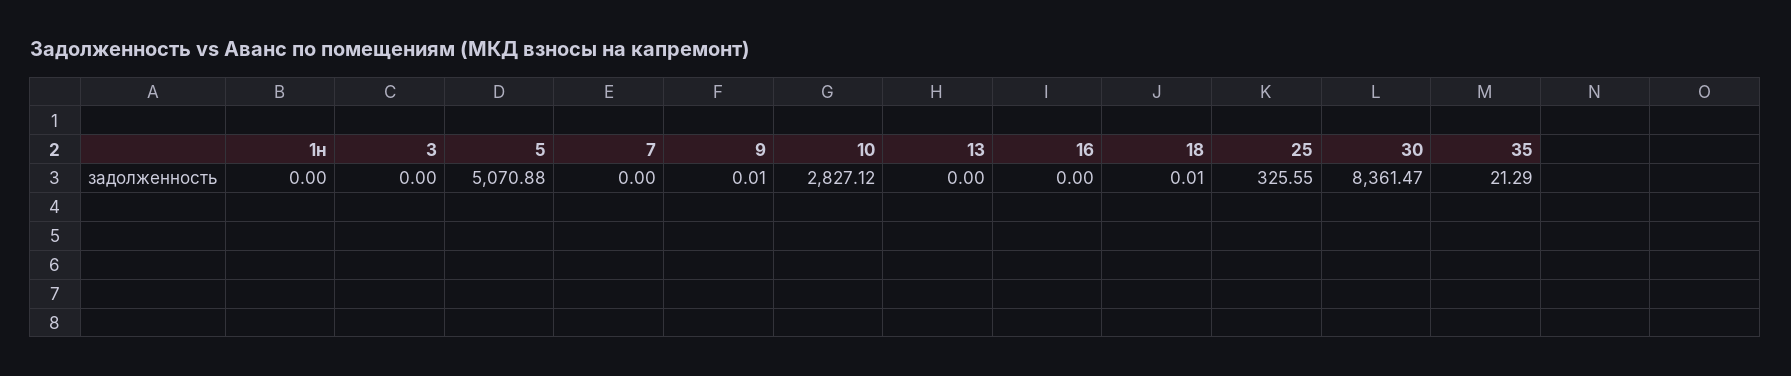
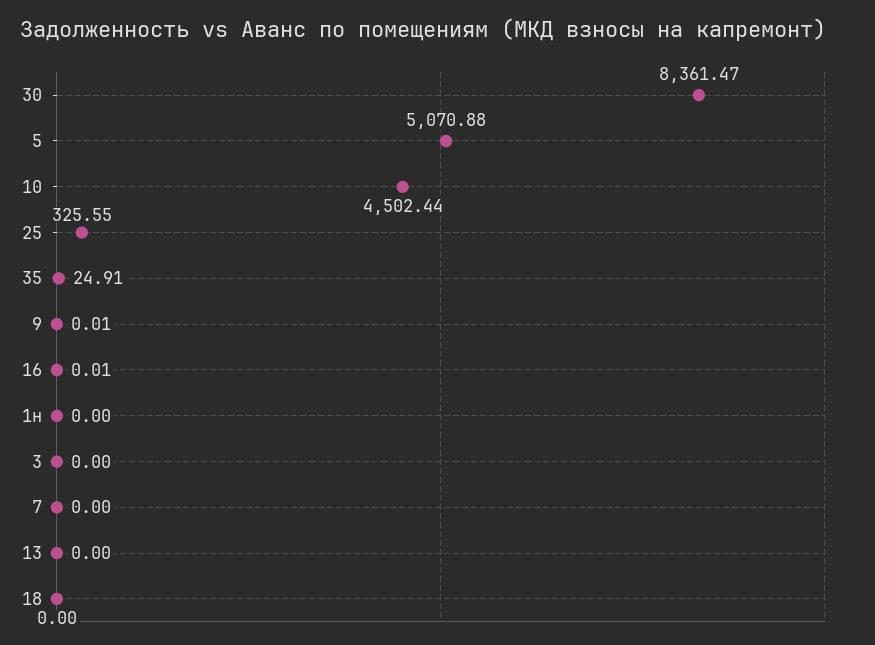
10: 2827.12 -> 4502.44
16: 0 -> 0.01
18: 0.01 -> 0
35: 21.29 -> 24.91

